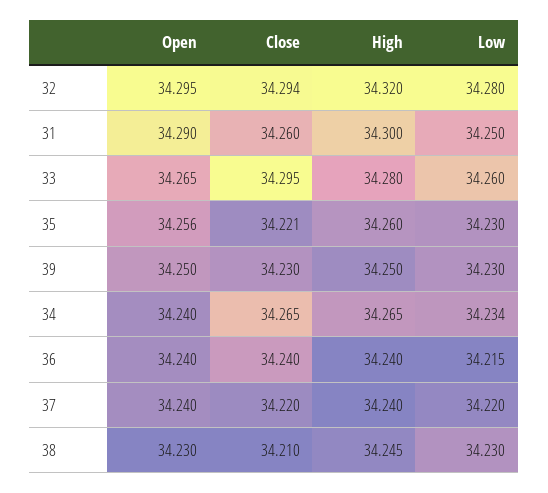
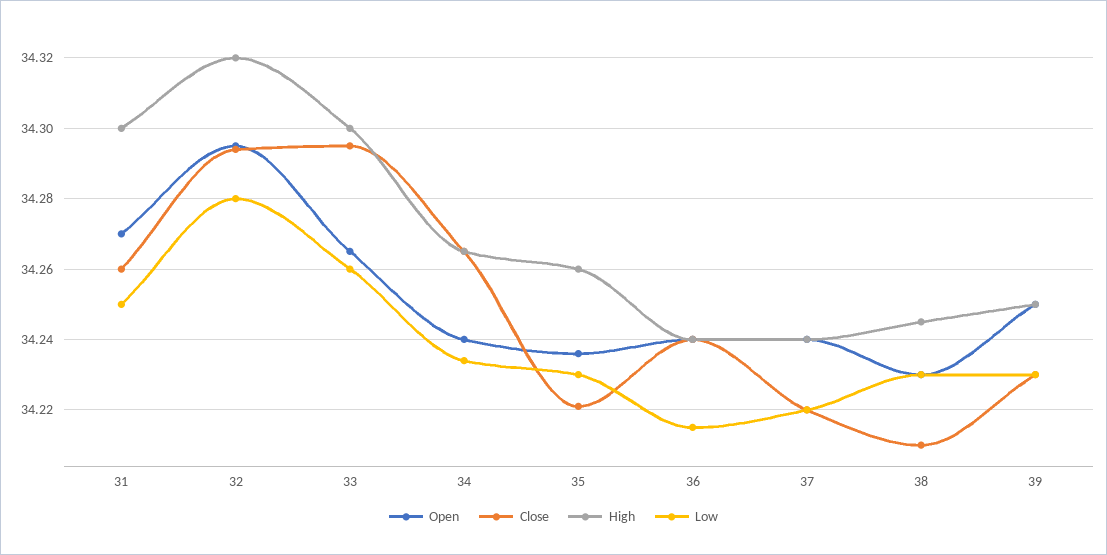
Open, 31: 34.29 -> 34.27
High, 33: 34.28 -> 34.3
Open, 35: 34.256 -> 34.235

